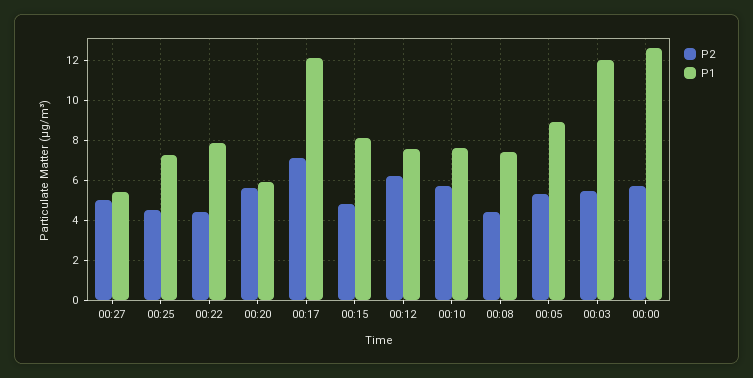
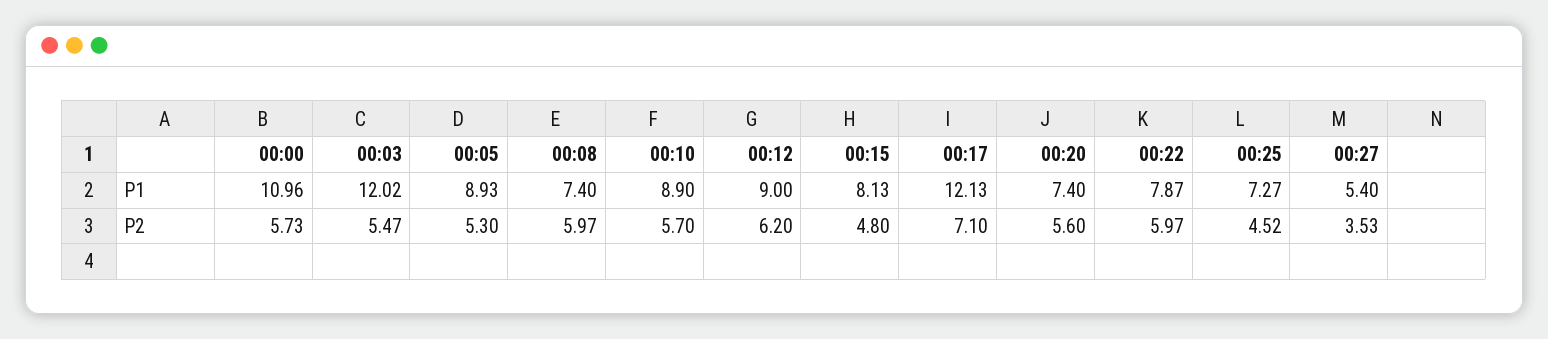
P2, 00:27: 5 -> 3.53
P2, 00:22: 4.5 -> 5.97
P1, 00:20: 6 -> 7.4
P1, 00:12: 7.5 -> 9
P1, 00:10: 7.5 -> 8.9
P2, 00:08: 4.5 -> 5.97
P1, 00:00: 12.5 -> 10.96

